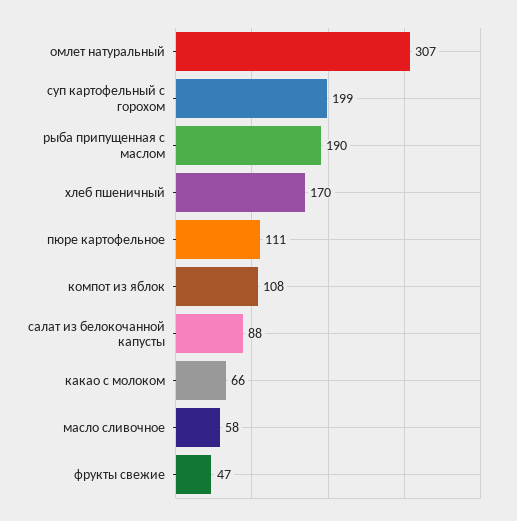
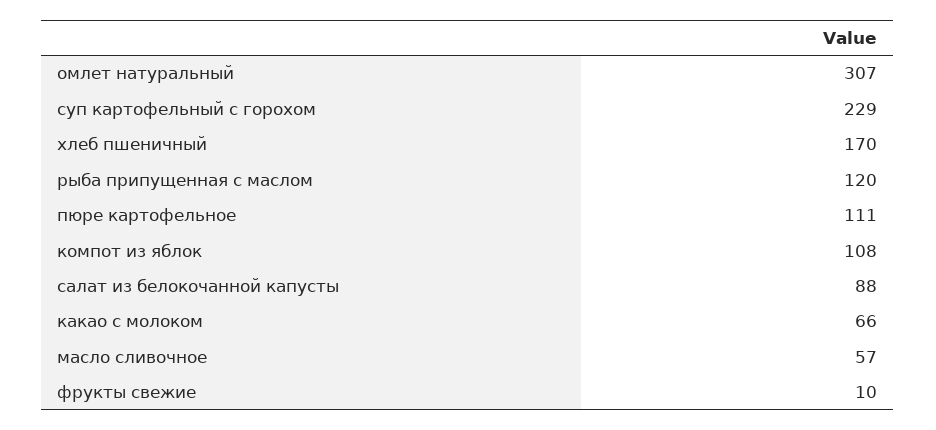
суп картофельный с горохом: 199 -> 229
рыба припущенная с маслом: 190 -> 120
масло сливочное: 58 -> 57
фрукты свежие: 47 -> 10

